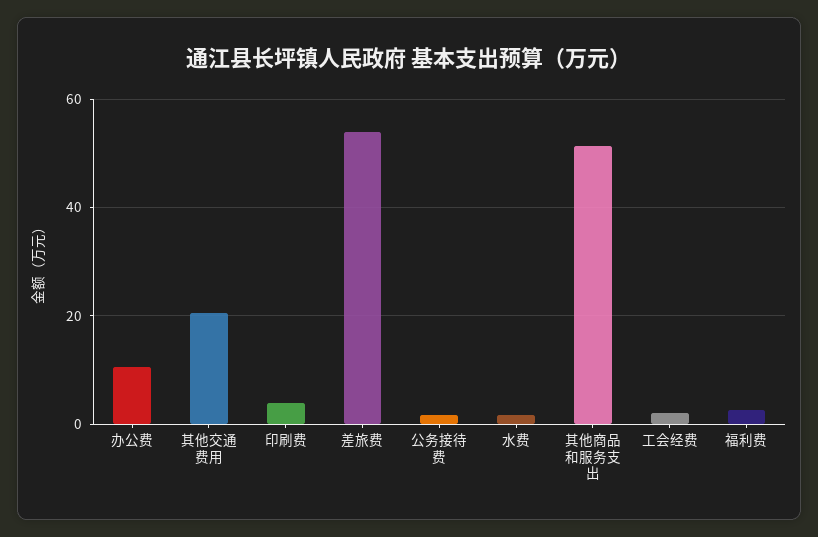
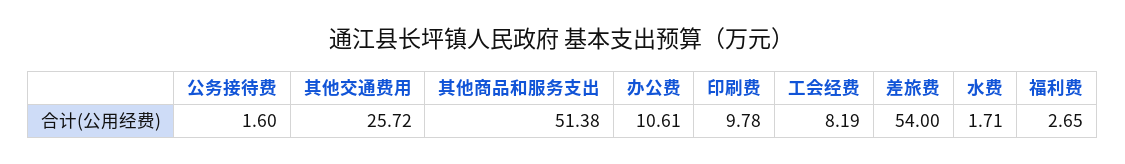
其他交通费用: 20 -> 25.72
印刷费: 4 -> 9.78
工会经费: 2 -> 8.19

